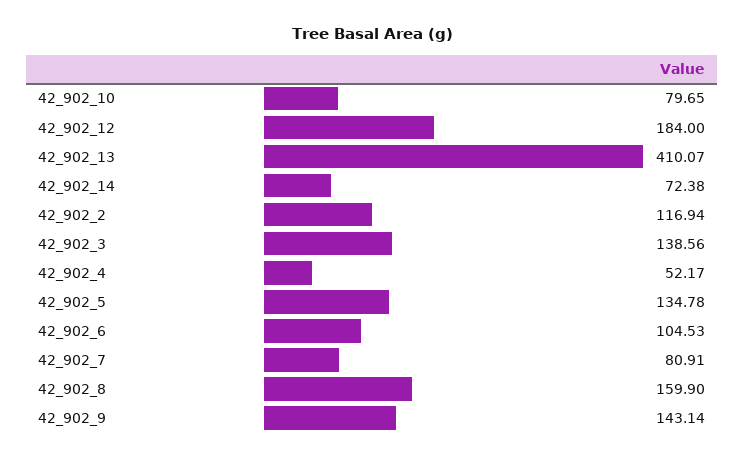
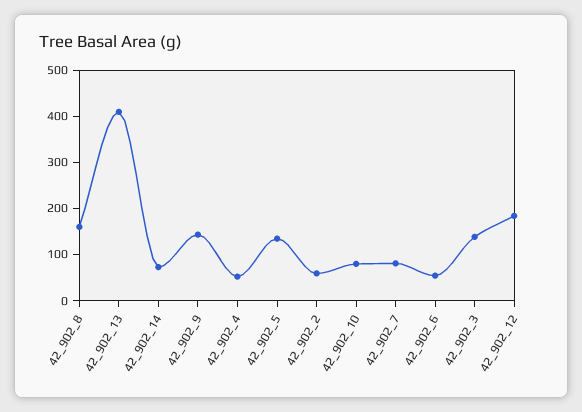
42_902_2: 116.94 -> 60
42_902_6: 104.53 -> 60

